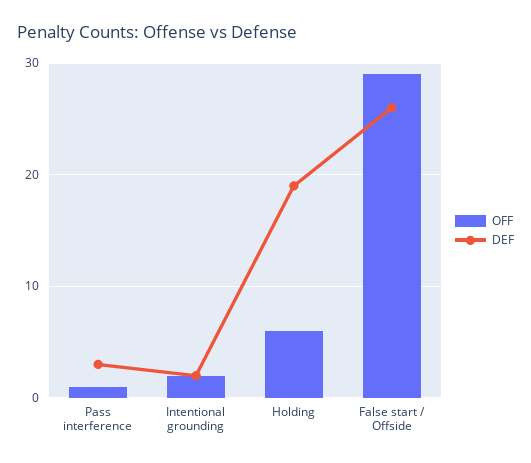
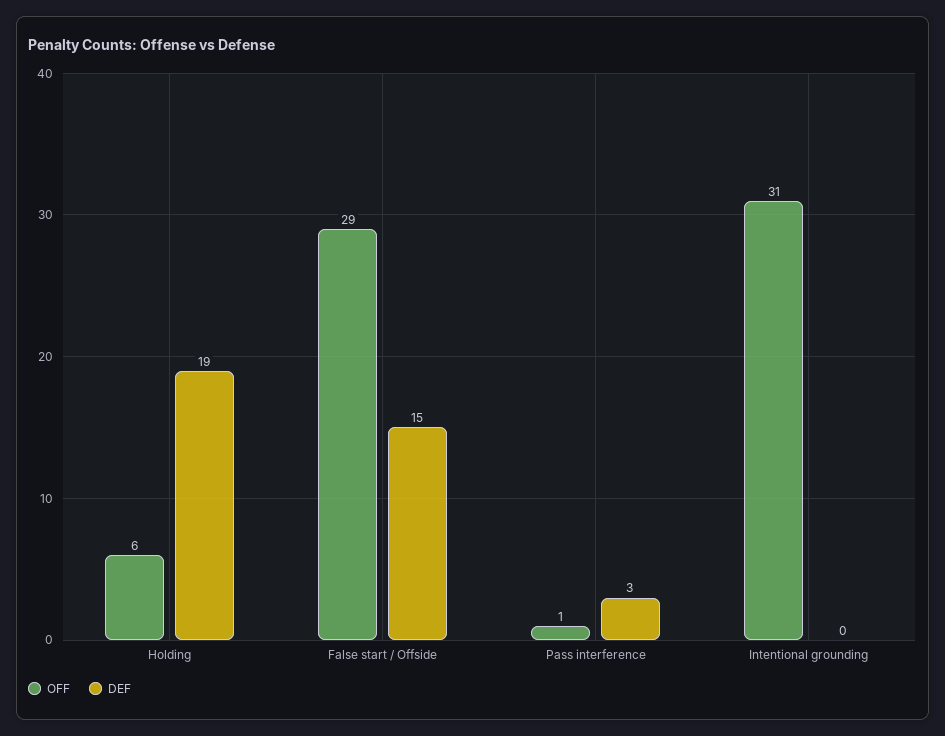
OFF, Intentional grounding: 2 -> 31
DEF, Intentional grounding: 2 -> 0
DEF, False start / Offside: 26 -> 15

